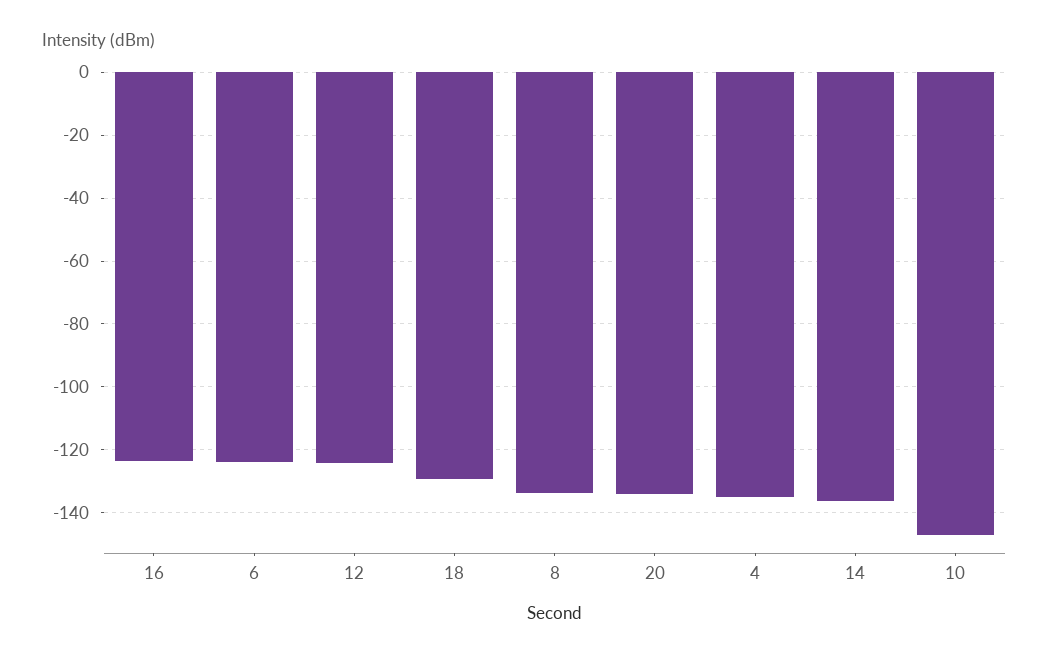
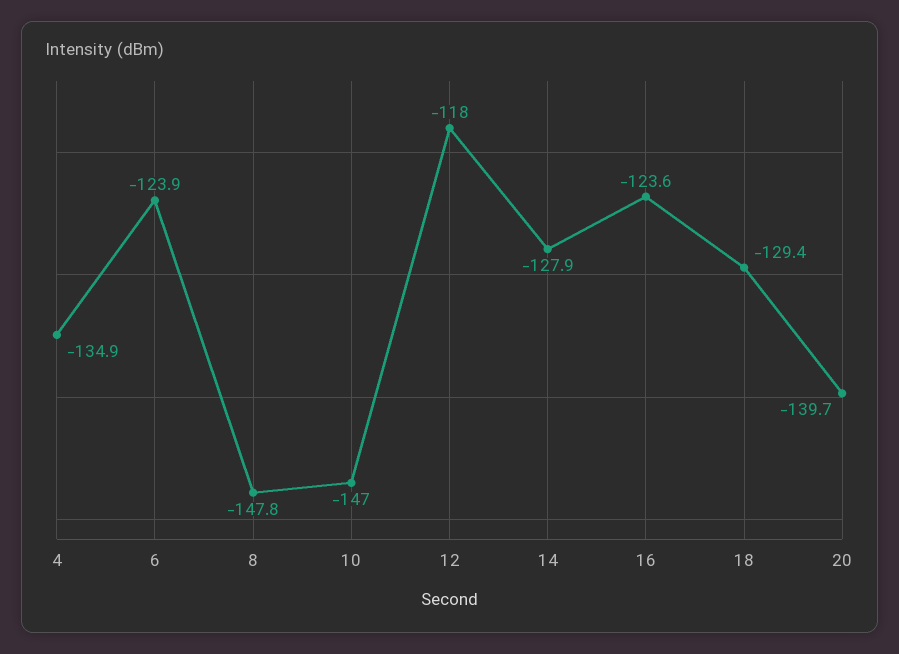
12: -124 -> -118
8: -134 -> -147.8
20: -134 -> -139.7
14: -136 -> -127.9

